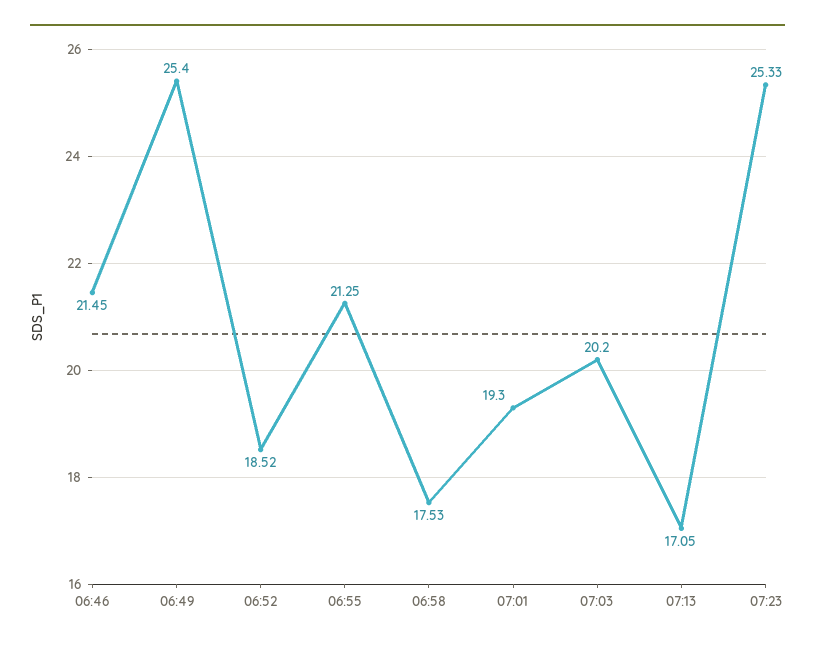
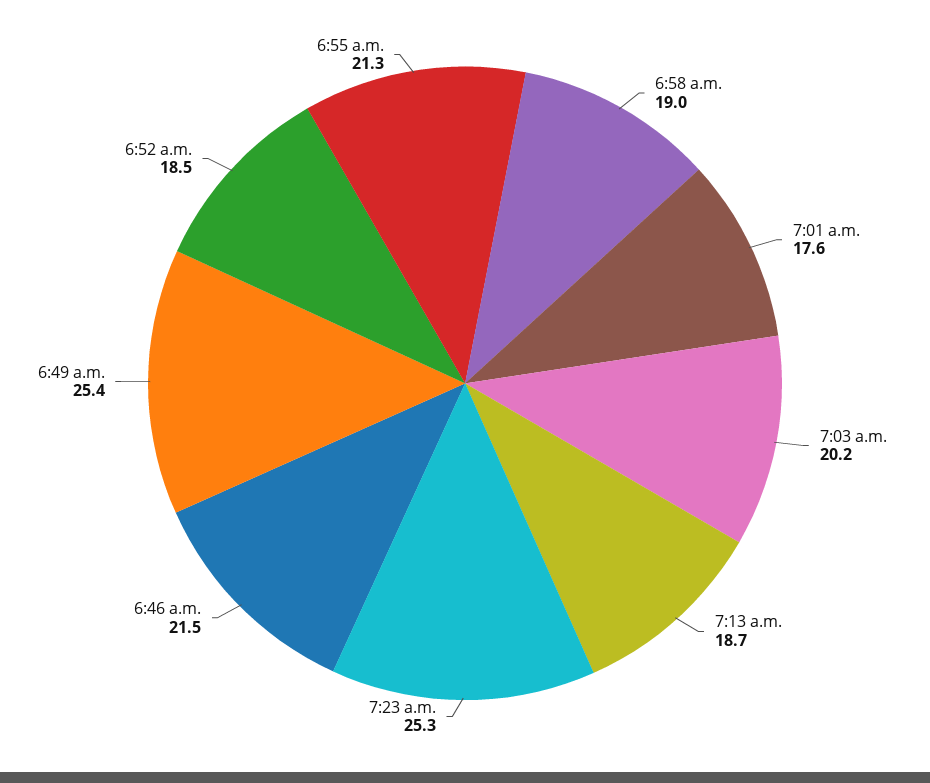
06:58: 17.53 -> 19
07:01: 19.3 -> 17.6
07:13: 17.05 -> 18.7

